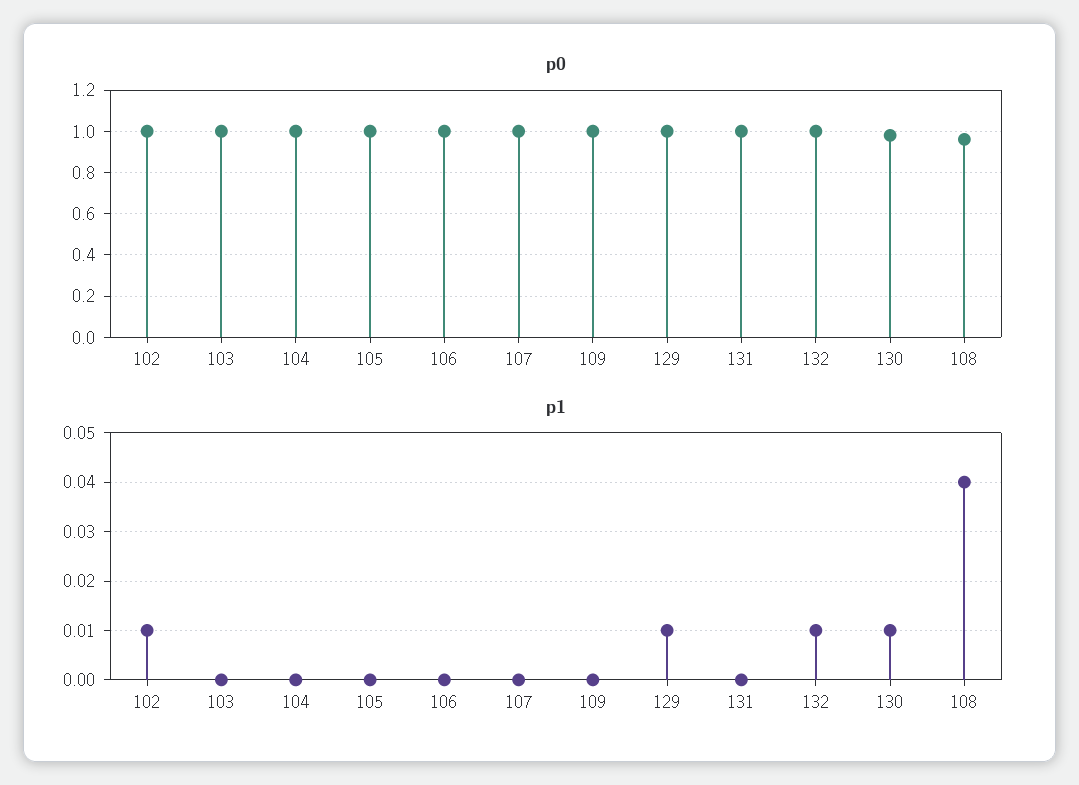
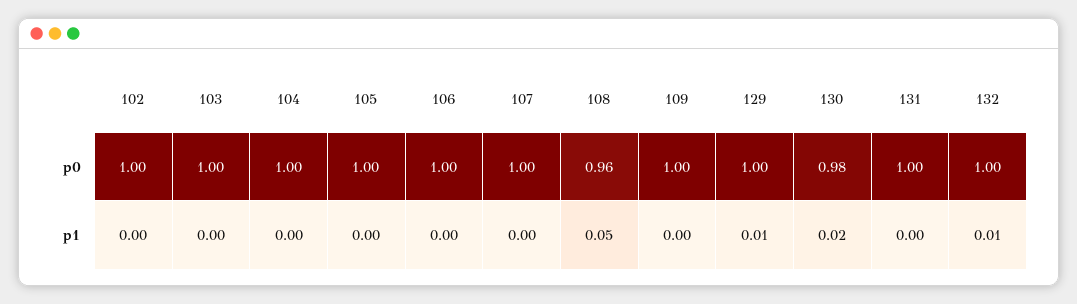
p1, 102: 0.01 -> 0
p1, 130: 0.01 -> 0.02
p1, 108: 0.04 -> 0.05

